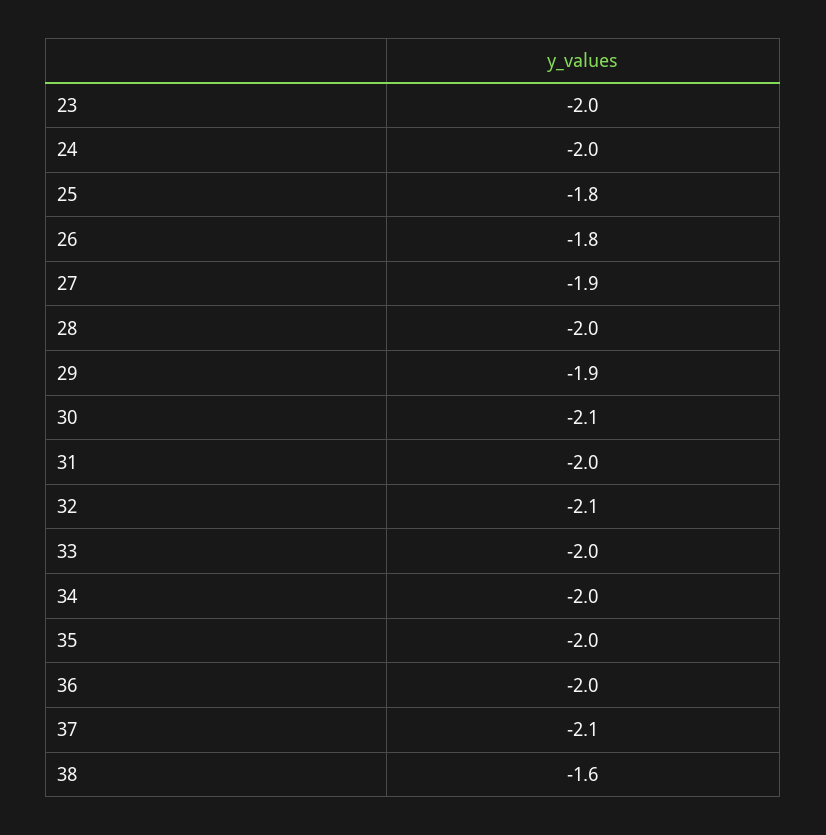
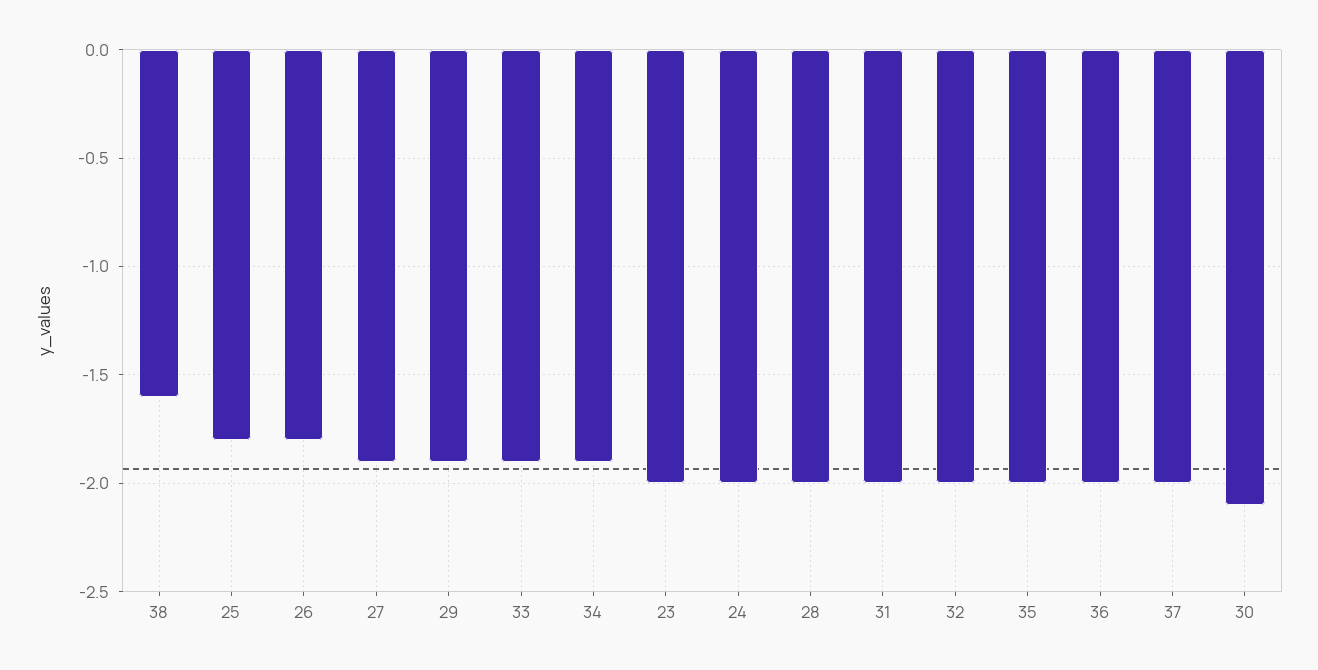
32: -2.1 -> -2
33: -2 -> -1.9
34: -2 -> -1.9
37: -2.1 -> -2

